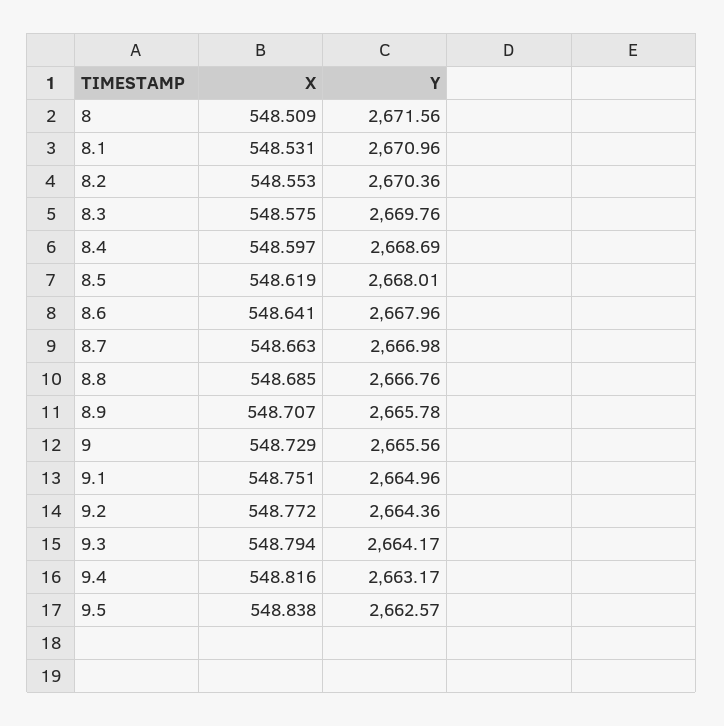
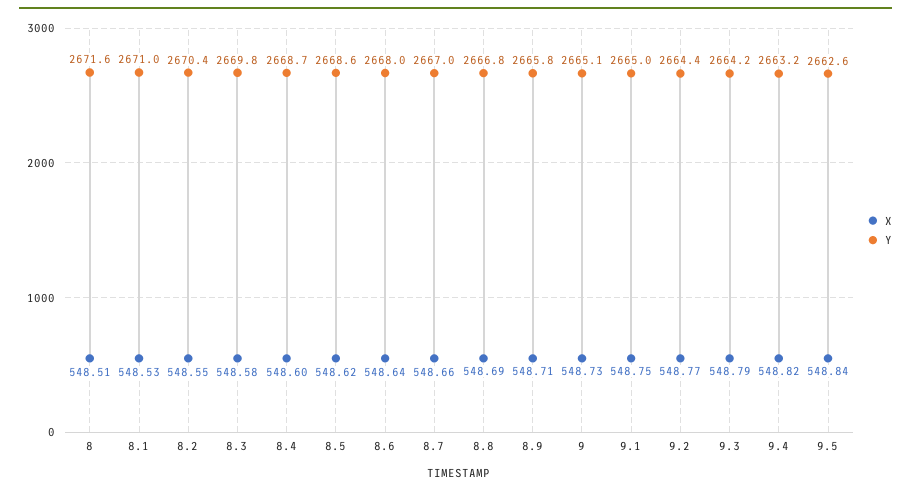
Y, 8.5: 2668.01 -> 2668.6
Y, 9: 2665.56 -> 2665.1

